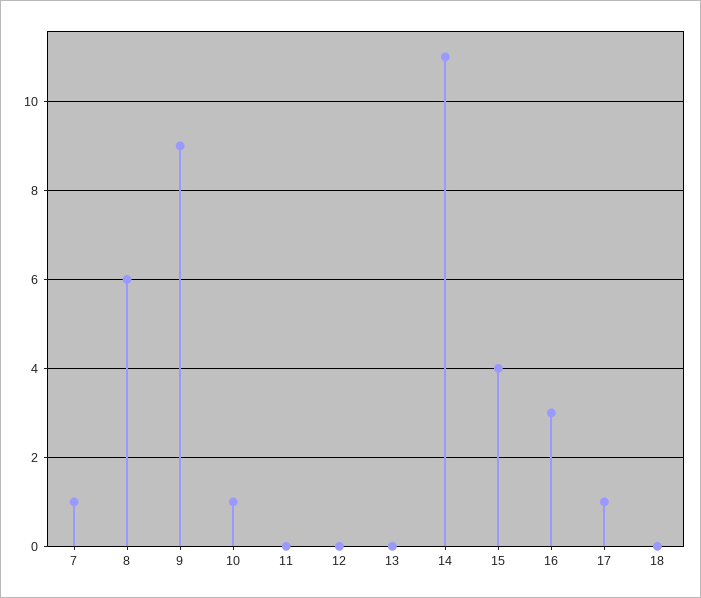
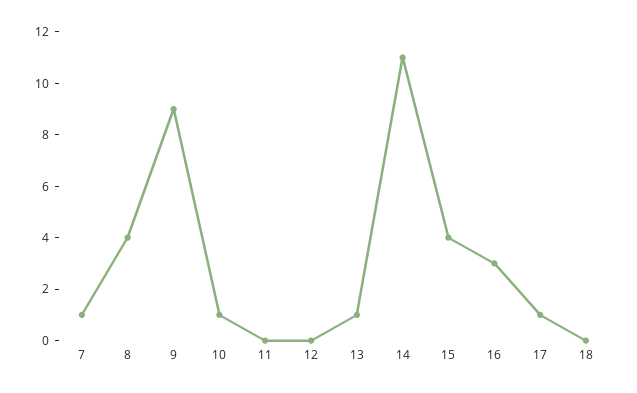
8: 6 -> 4
13: 0 -> 1

